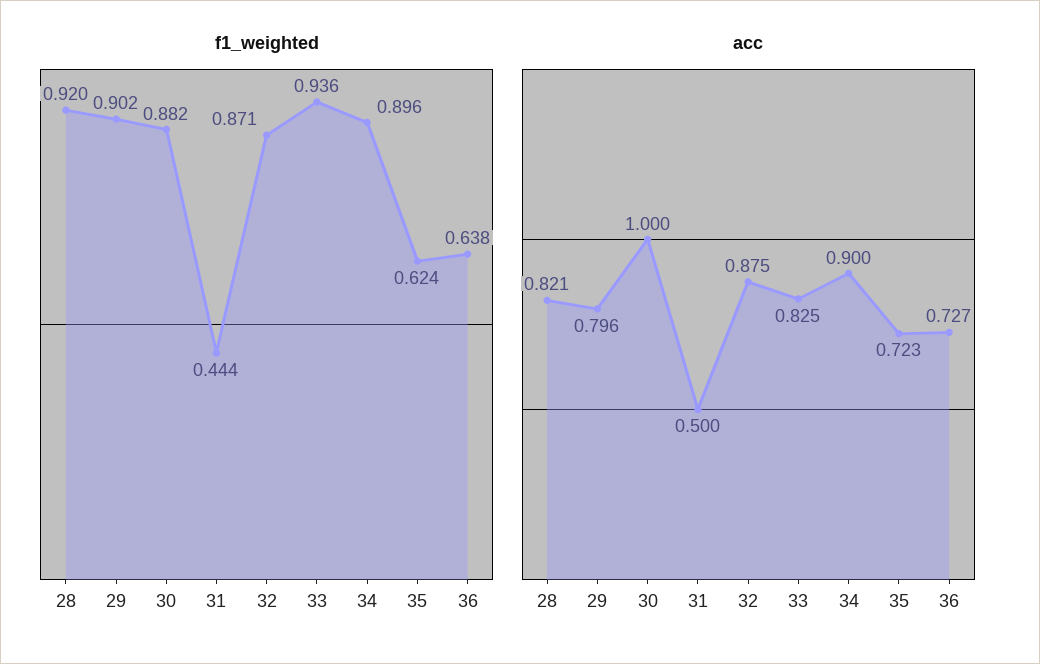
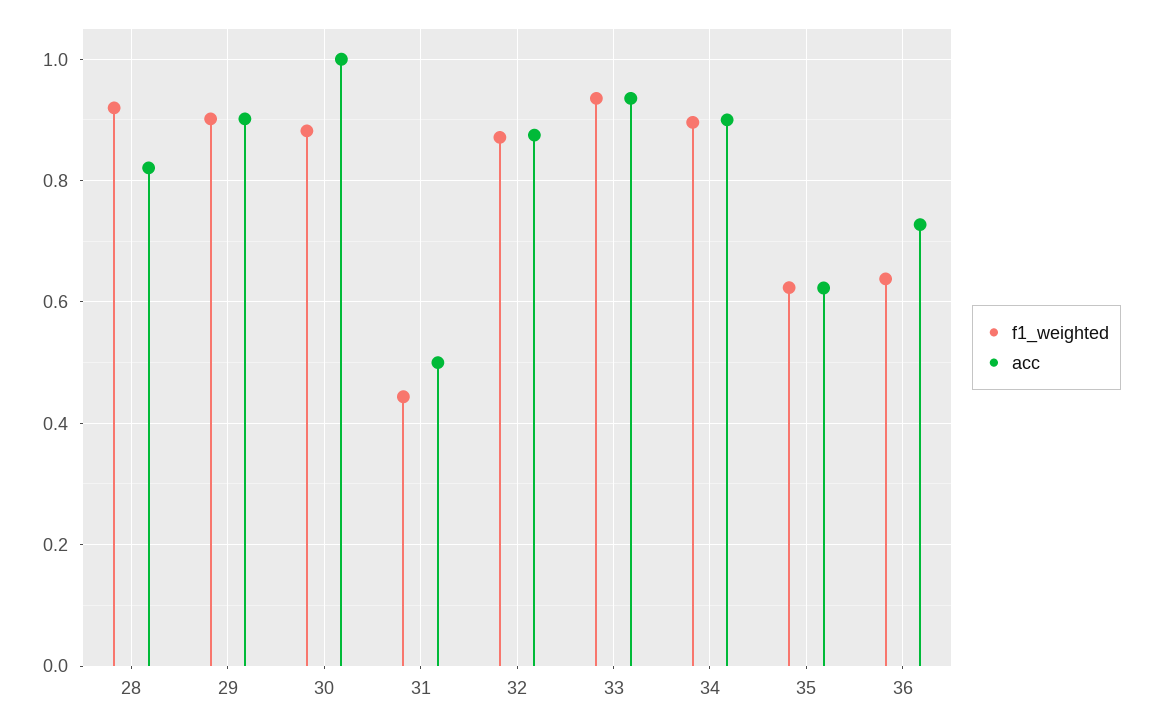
acc, 29: 0.796 -> 0.9
acc, 33: 0.825 -> 0.94
acc, 35: 0.723 -> 0.62

